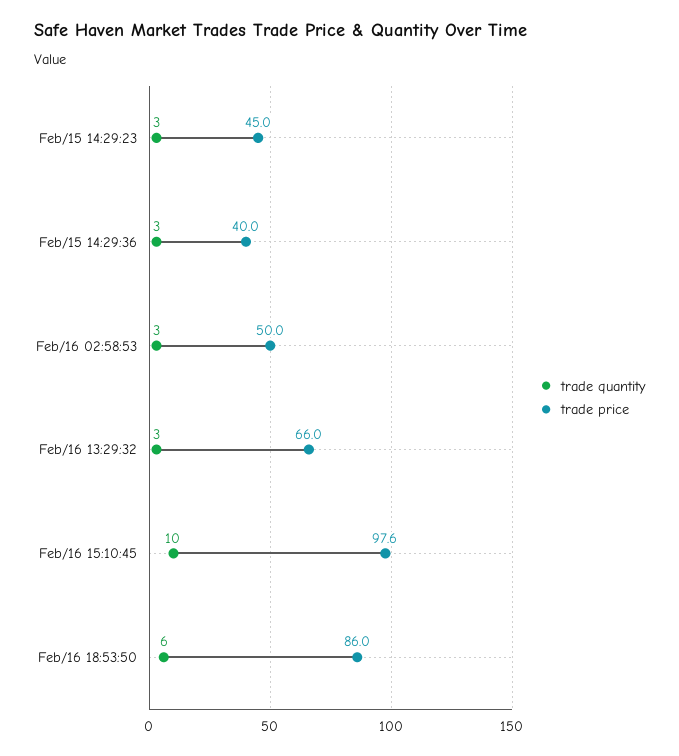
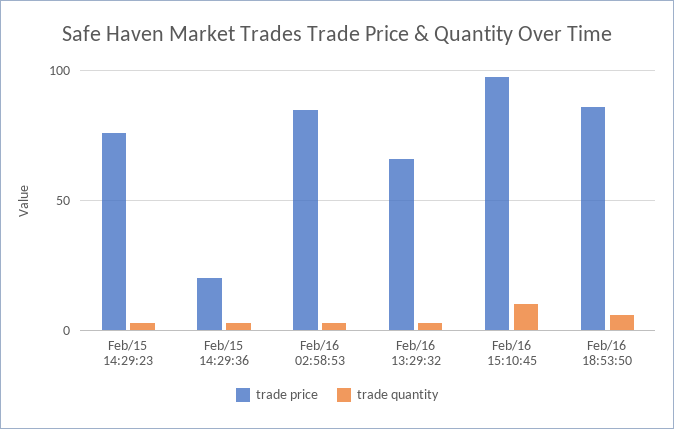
trade price, Feb/15 14:29:23: 45 -> 75
trade price, Feb/15 14:29:36: 40 -> 20
trade price, Feb/16 02:58:53: 50 -> 85

